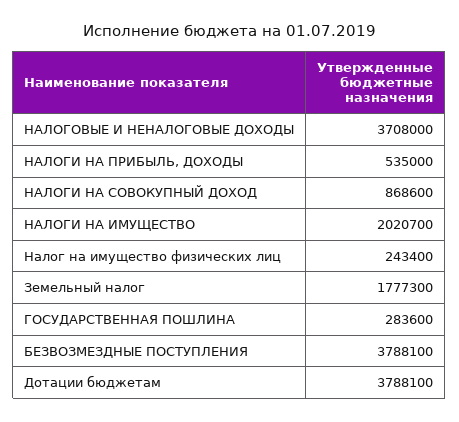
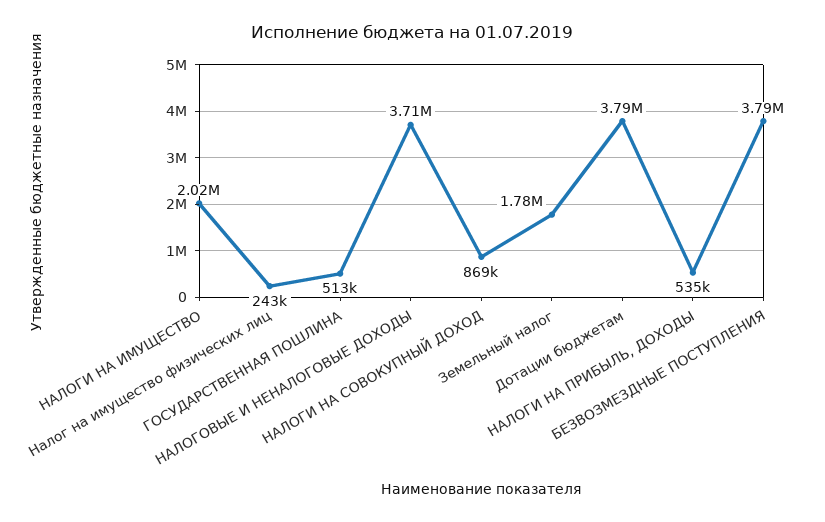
ГОСУДАРСТВЕННАЯ ПОШЛИНА: 283600 -> 513000

